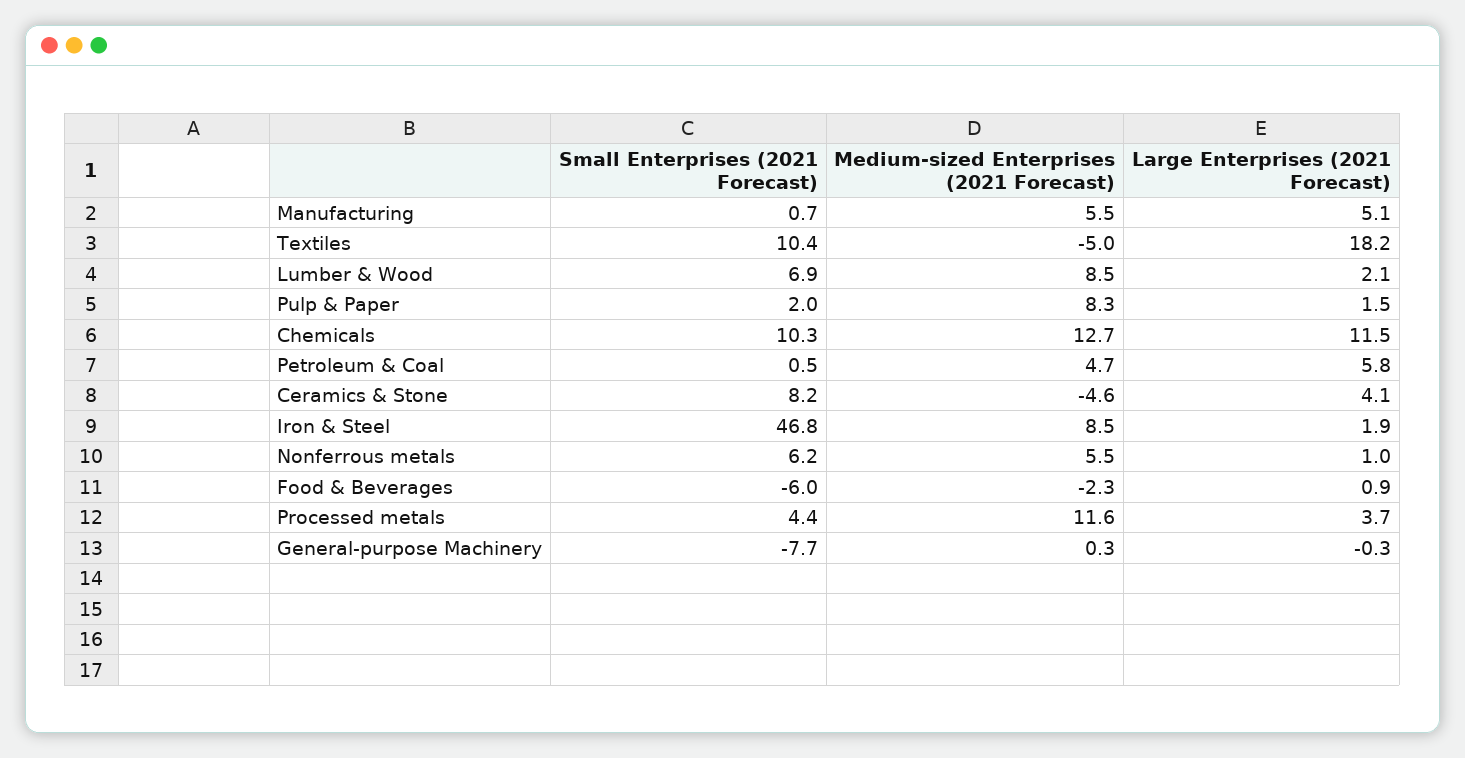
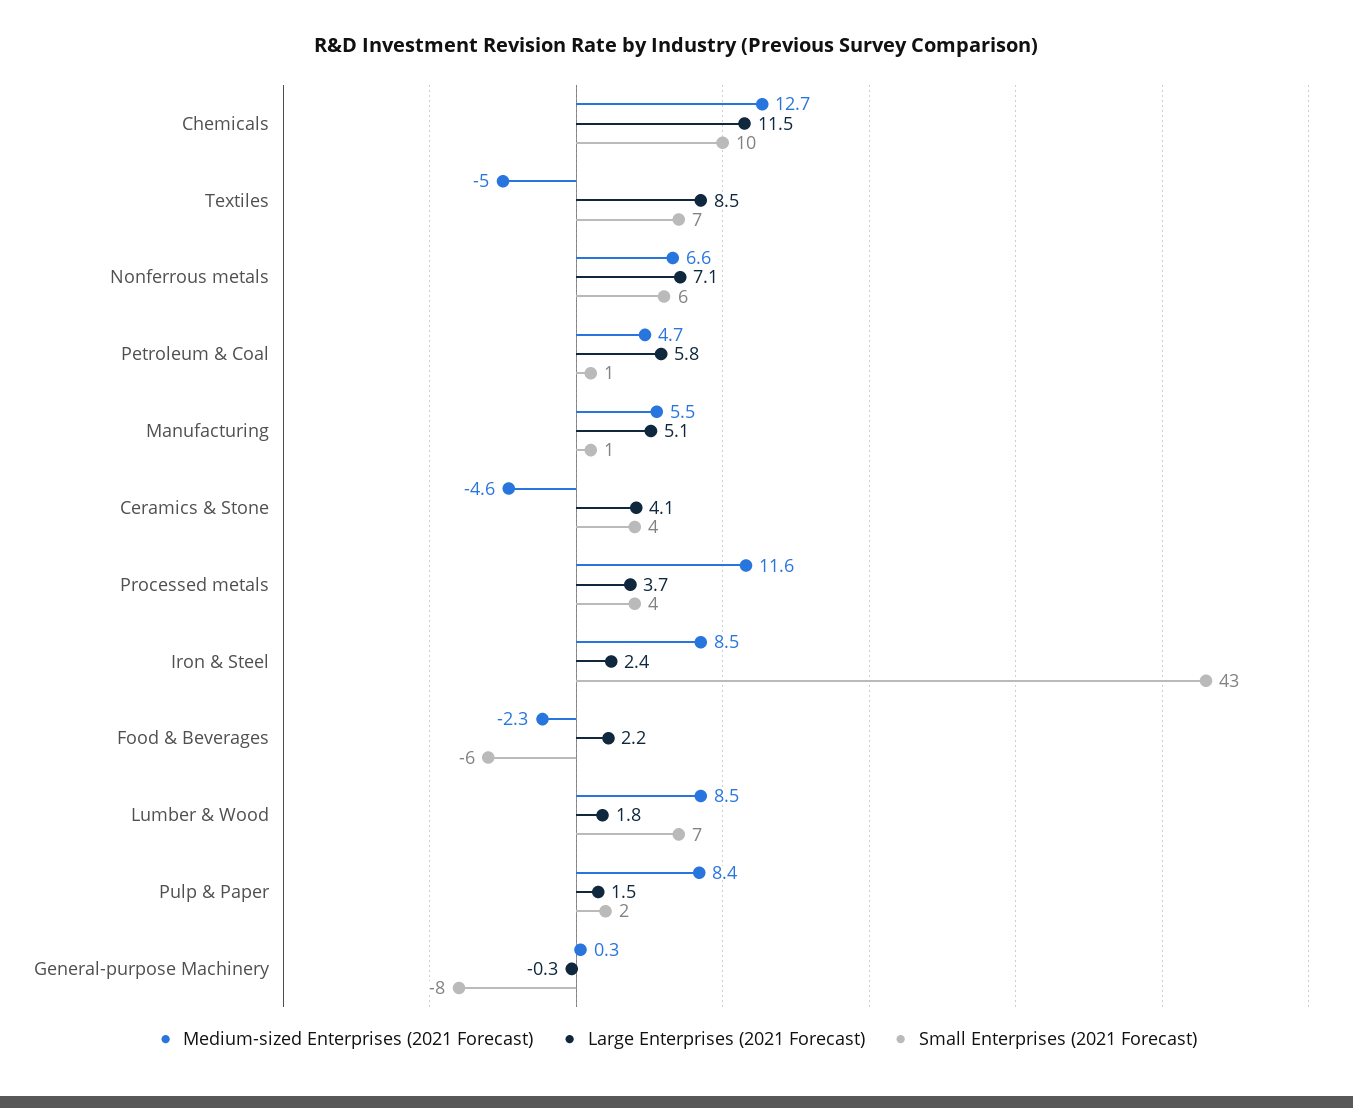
Small Enterprises (2021 Forecast), Textiles: 10.4 -> 7
Large Enterprises (2021 Forecast), Textiles: 18.2 -> 8.5
Large Enterprises (2021 Forecast), Lumber & Wood: 2.1 -> 1.8
Medium-sized Enterprises (2021 Forecast), Pulp & Paper: 8.3 -> 8.4
Small Enterprises (2021 Forecast), Ceramics & Stone: 8.2 -> 4
Small Enterprises (2021 Forecast), Iron & Steel: 46.8 -> 43
Large Enterprises (2021 Forecast), Iron & Steel: 1.9 -> 2.4
Medium-sized Enterprises (2021 Forecast), Nonferrous metals: 5.5 -> 6.6
Large Enterprises (2021 Forecast), Nonferrous metals: 1 -> 7.1
Large Enterprises (2021 Forecast), Food & Beverages: 0.9 -> 2.2

